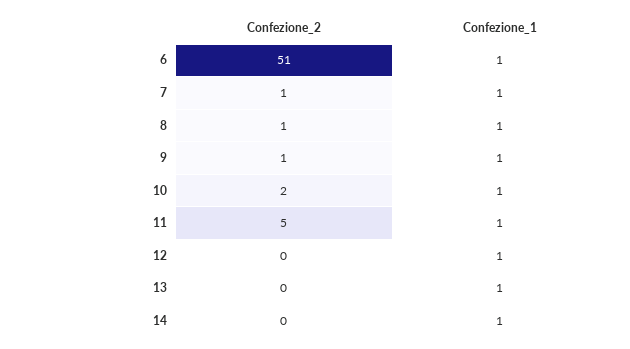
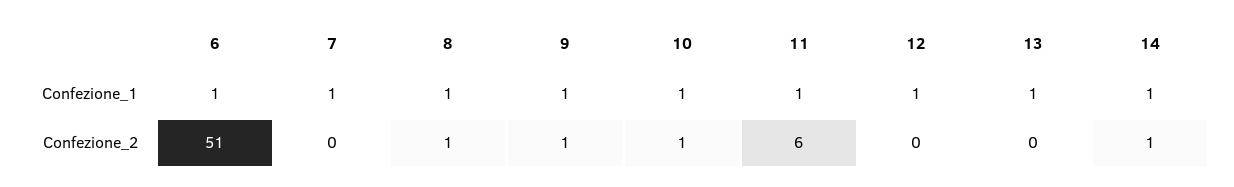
Confezione_2, 7: 1 -> 0
Confezione_2, 10: 2 -> 1
Confezione_2, 11: 5 -> 6
Confezione_2, 14: 0 -> 1

